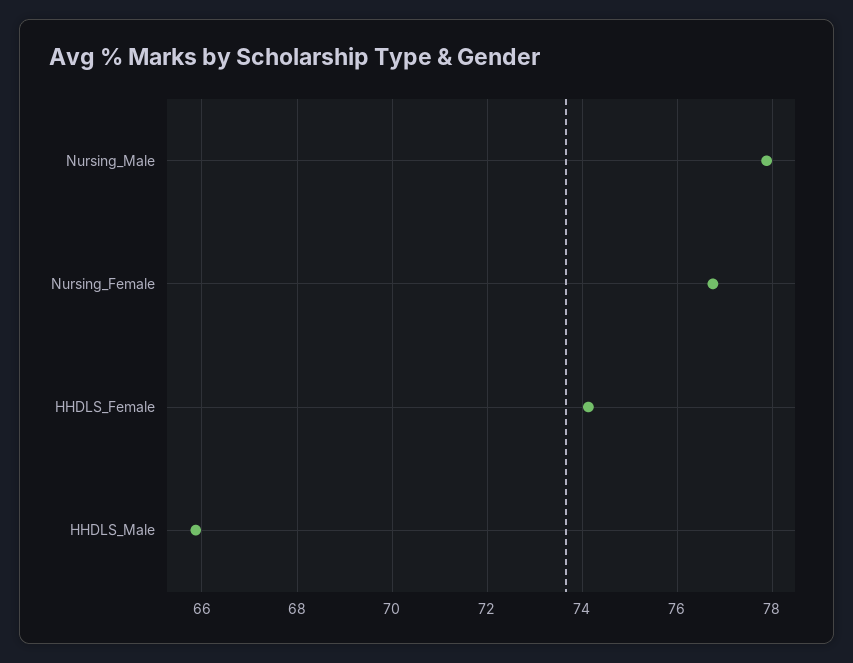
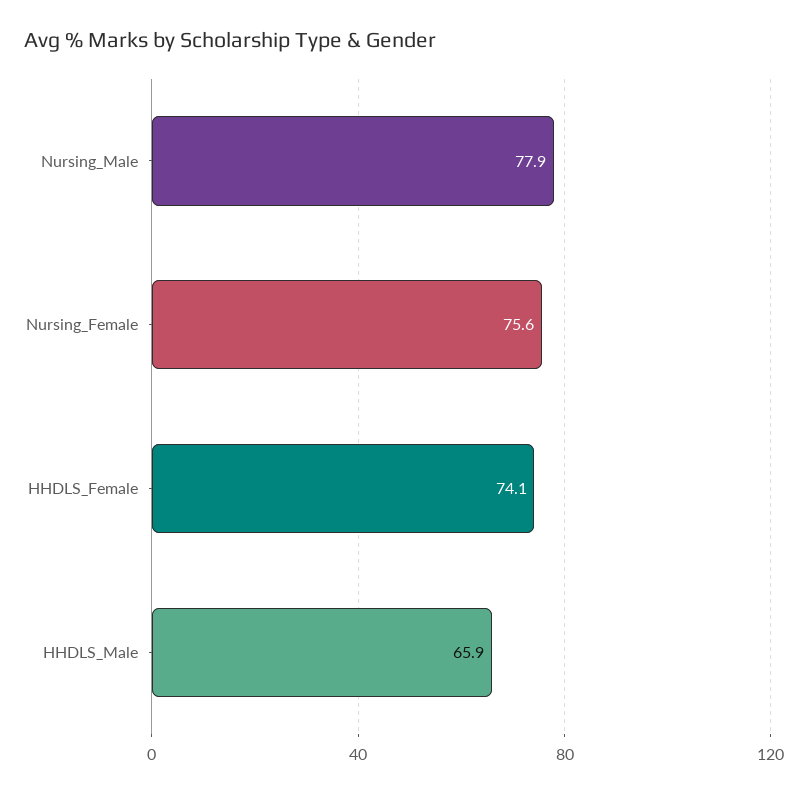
Nursing_Female: 76.8 -> 75.6

